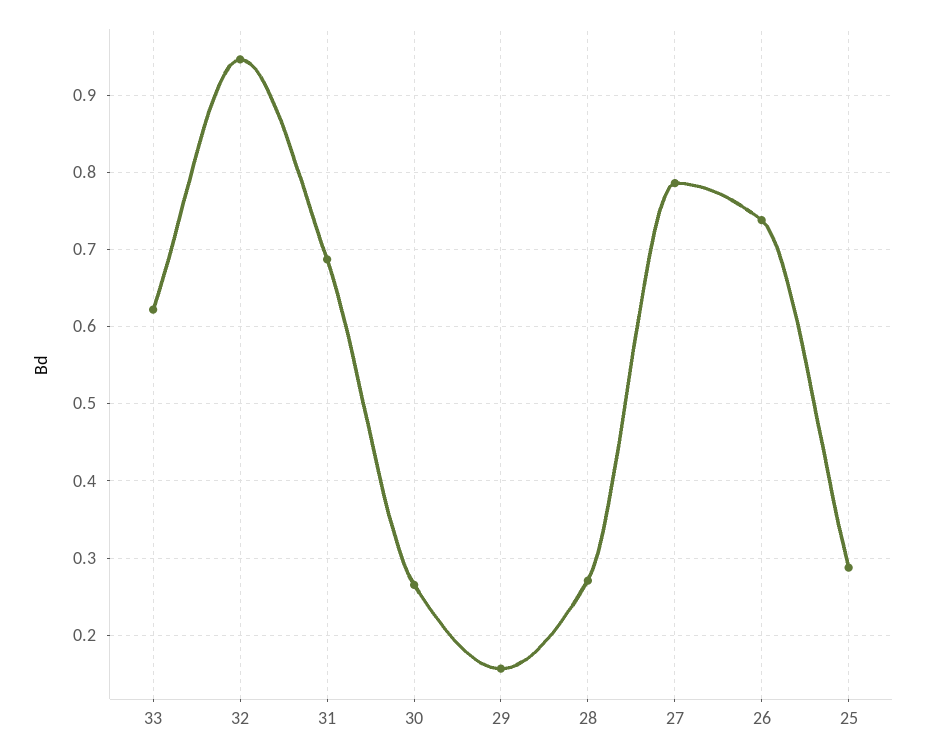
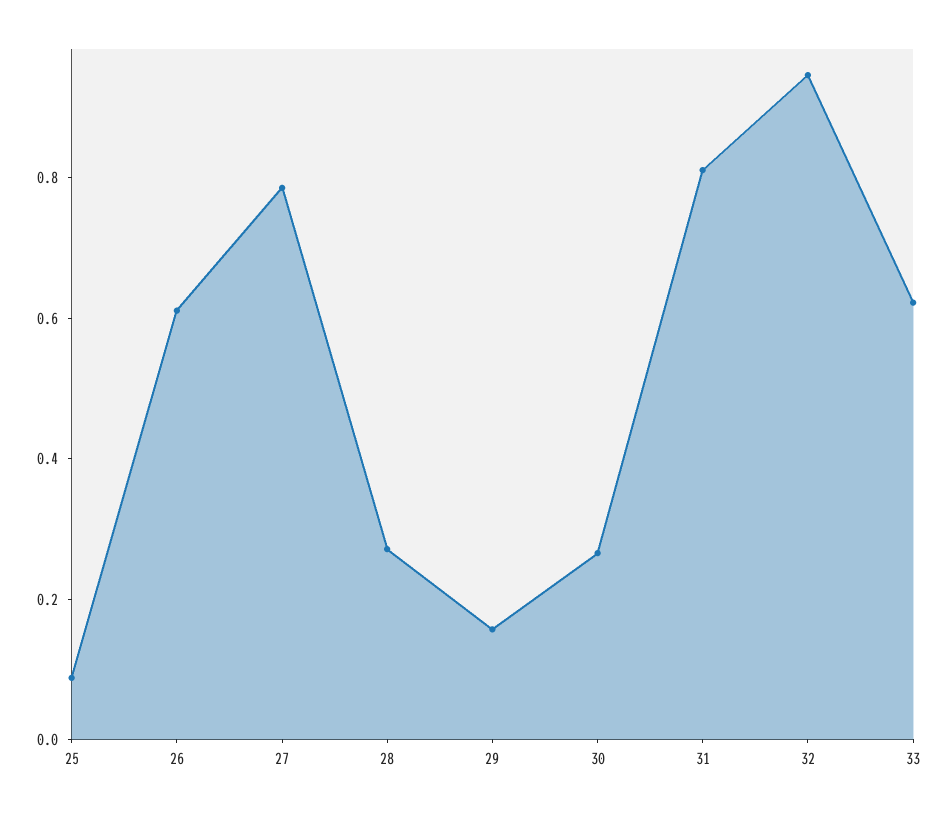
31: 0.69 -> 0.8
26: 0.74 -> 0.6
25: 0.29 -> 0.1

